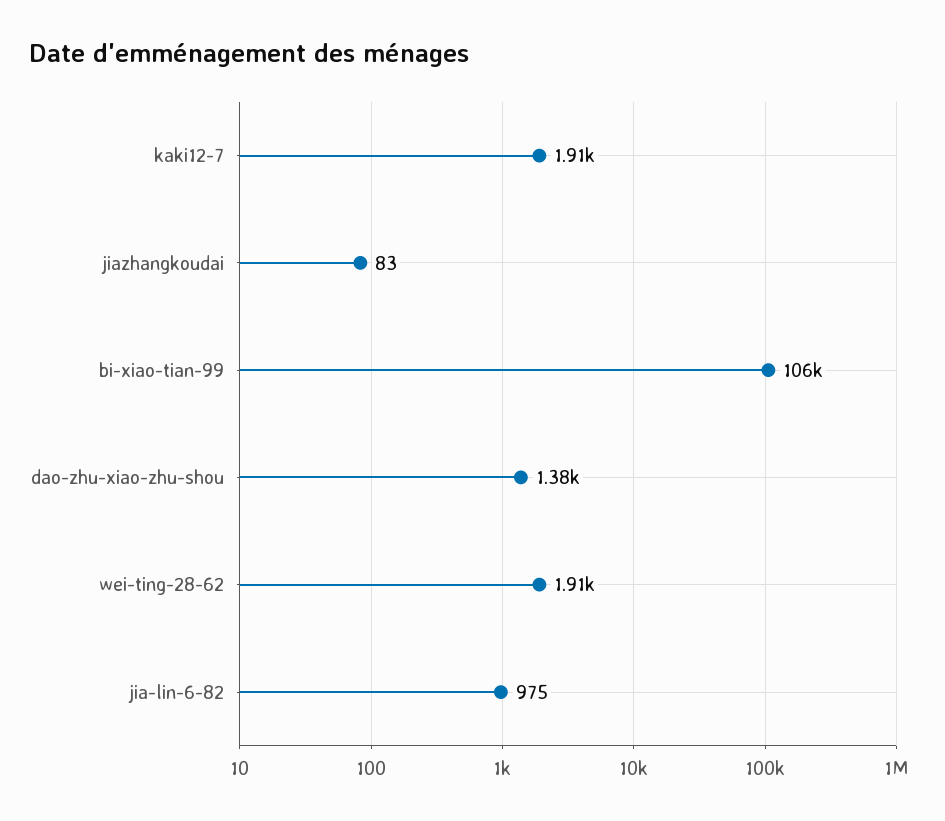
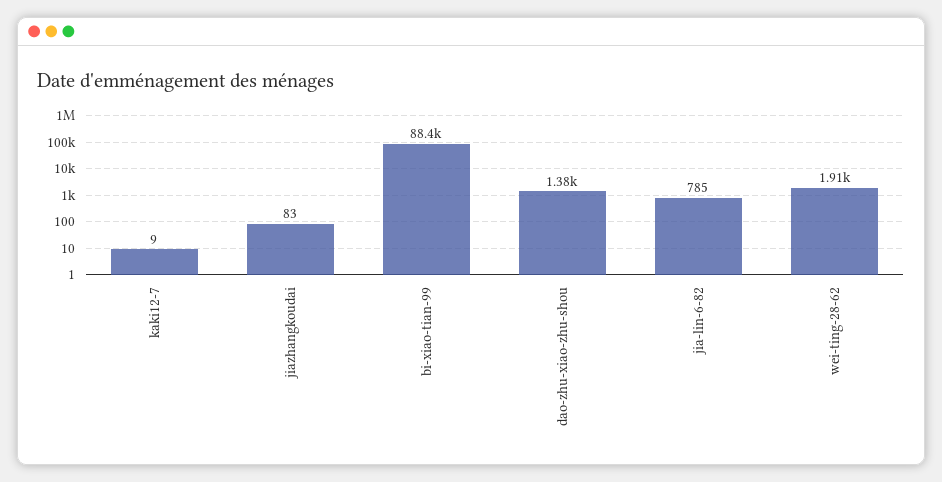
kaki12-7: 1910 -> 9
bi-xiao-tian-99: 106000 -> 88400
jia-lin-6-82: 975 -> 785

